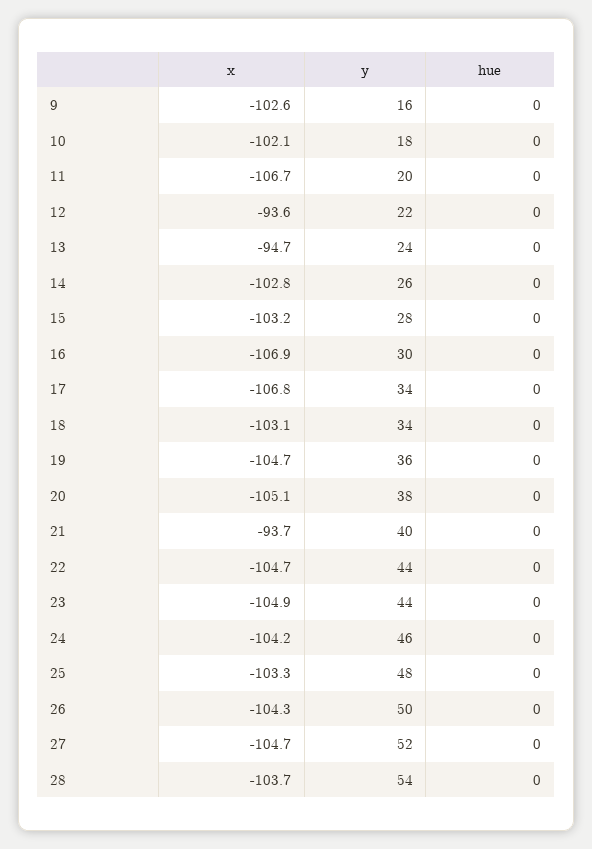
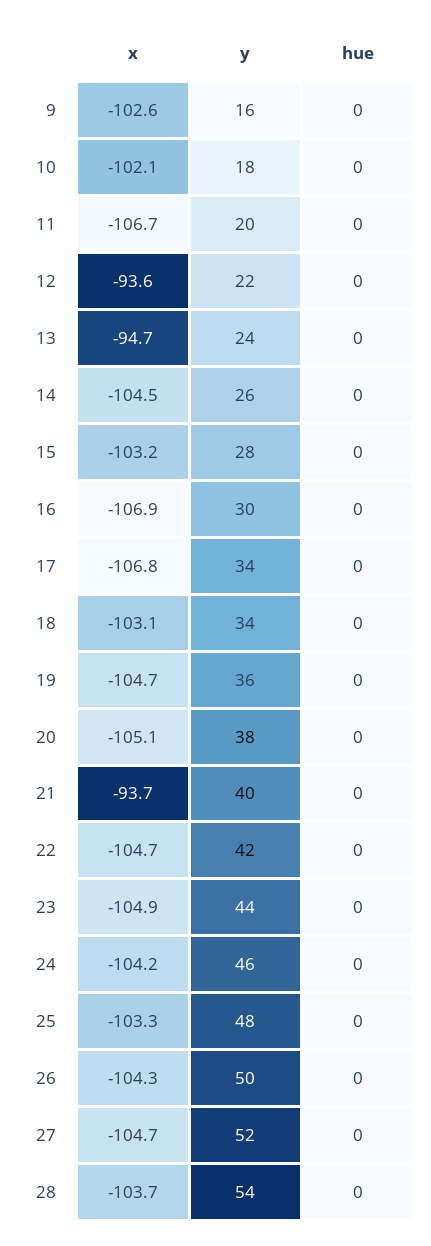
x, 14: -102.8 -> -104.5
y, 22: 44 -> 42

